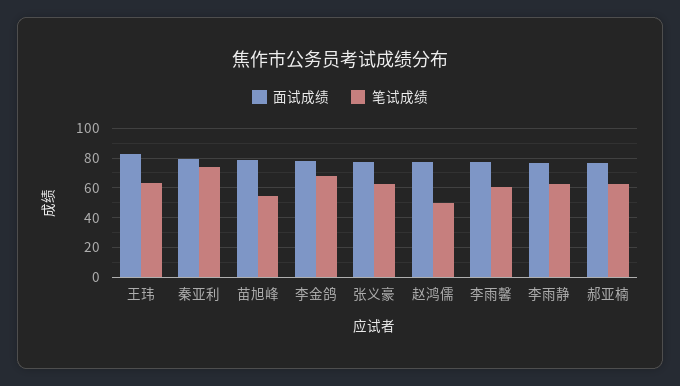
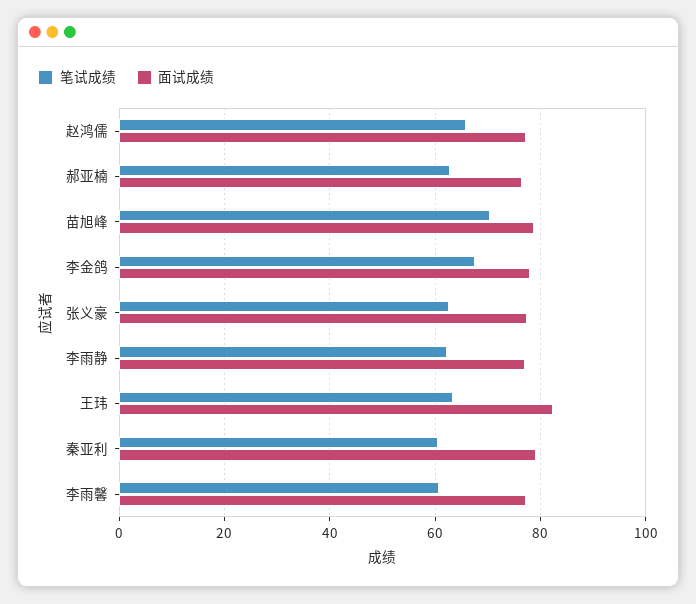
笔试成绩, 秦亚利: 75 -> 60
笔试成绩, 苗旭峰: 55 -> 70
笔试成绩, 赵鸿儒: 50 -> 66

